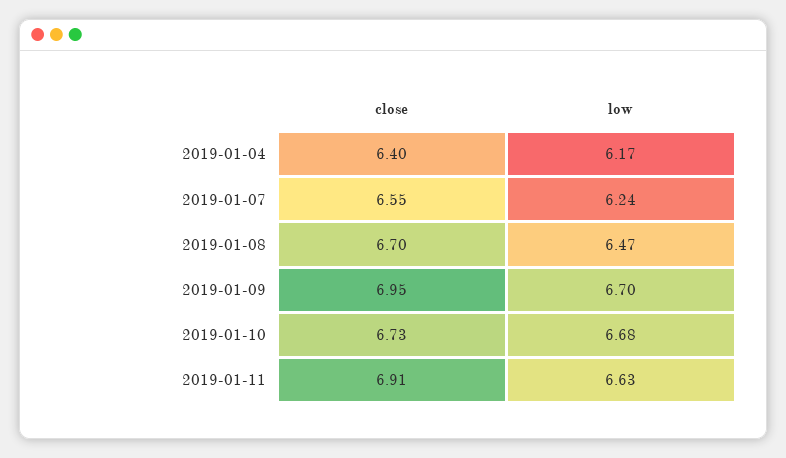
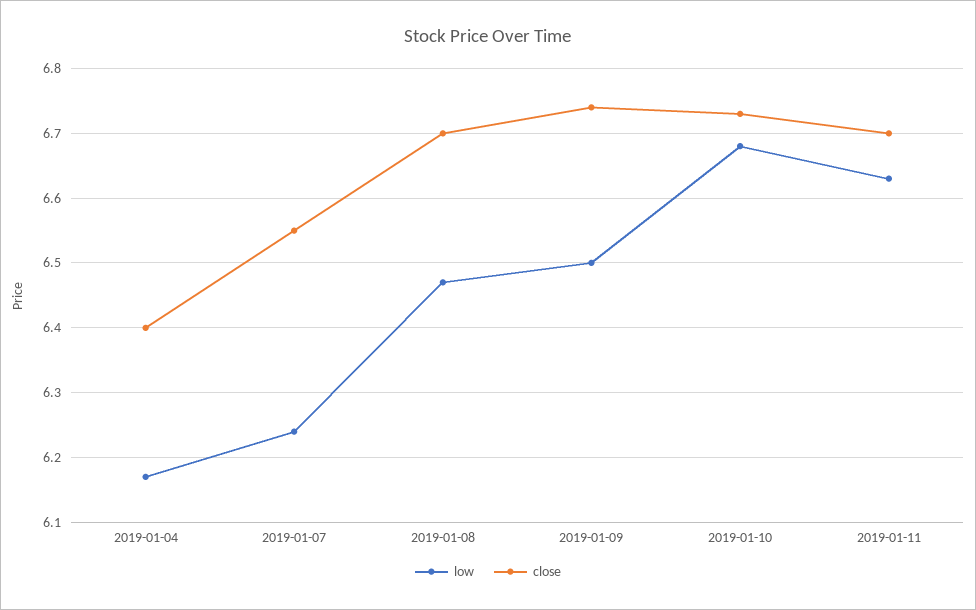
close, 2019-01-09: 6.95 -> 6.74
low, 2019-01-09: 6.7 -> 6.5
close, 2019-01-11: 6.91 -> 6.7

